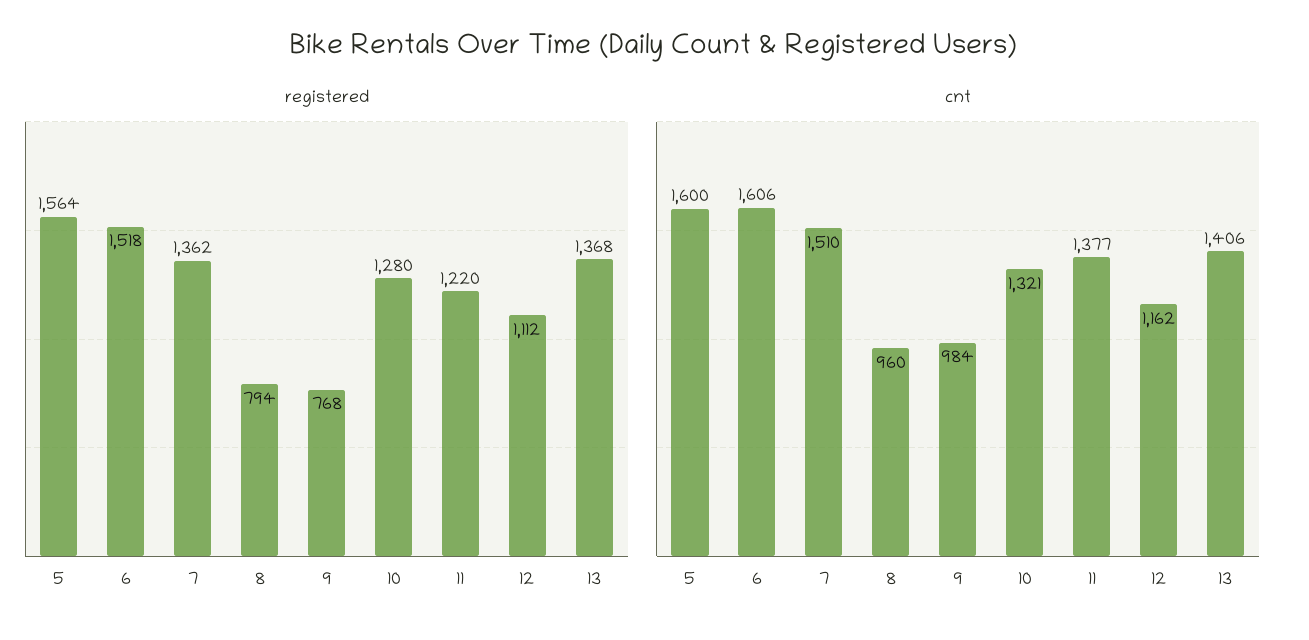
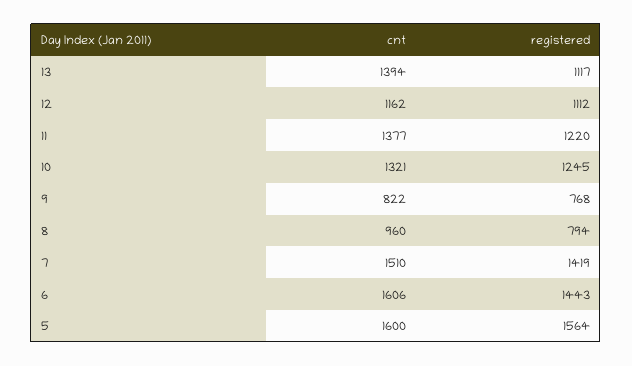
registered, 6: 1518 -> 1443
registered, 7: 1362 -> 1419
registered, 10: 1280 -> 1245
registered, 13: 1368 -> 1117
cnt, 9: 984 -> 822
cnt, 13: 1406 -> 1394

